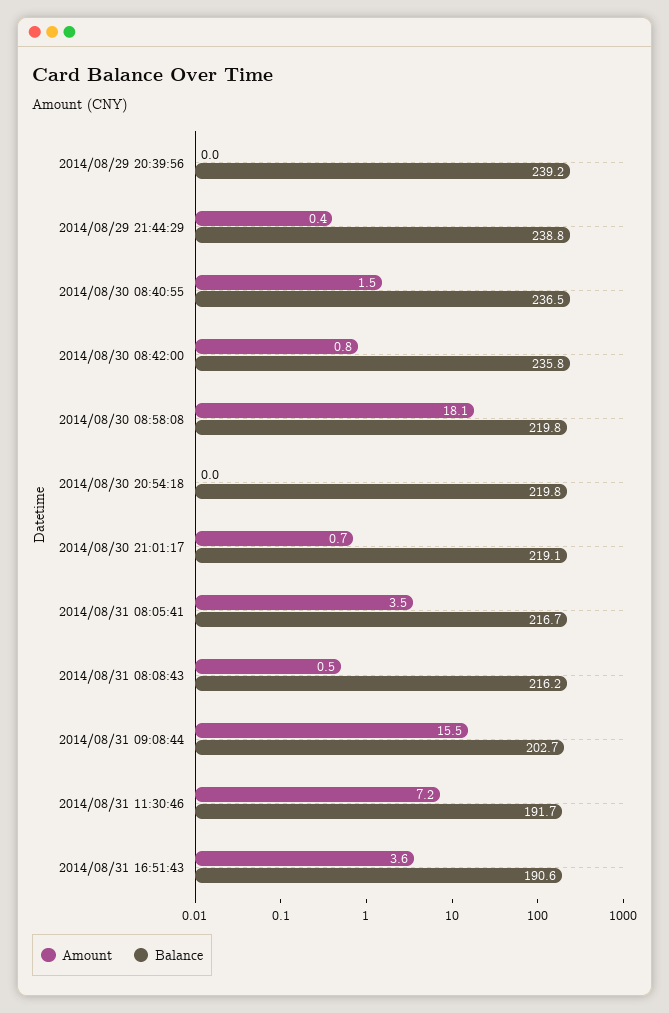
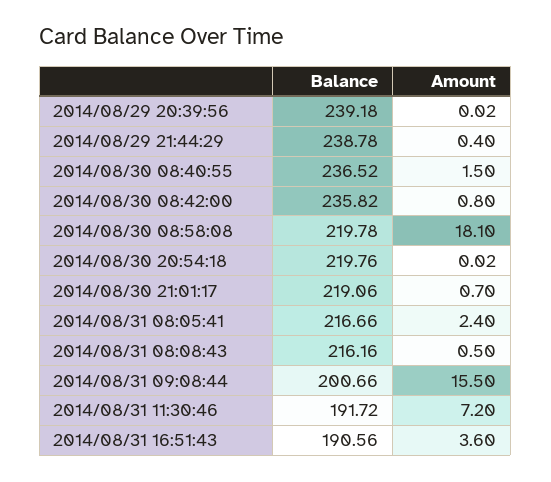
Amount, 2014/08/31 08:05:41: 3.5 -> 2.4
Balance, 2014/08/31 09:08:44: 202.7 -> 200.66

